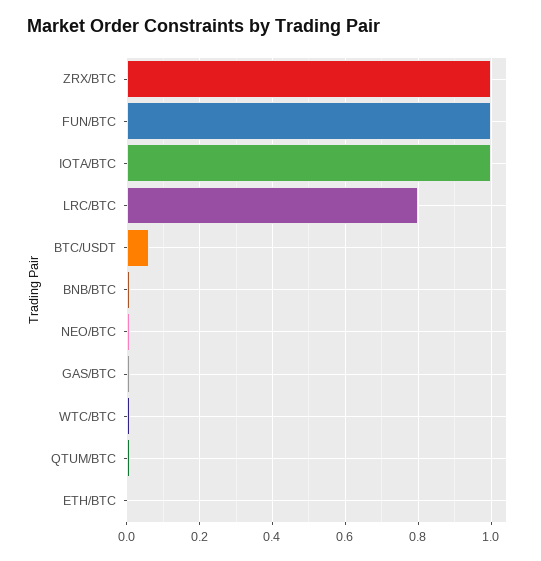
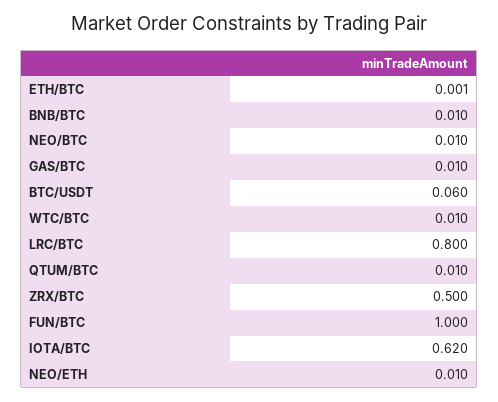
ZRX/BTC: 1 -> 0.5
IOTA/BTC: 1 -> 0.62
NEO/ETH: none -> 0.01

